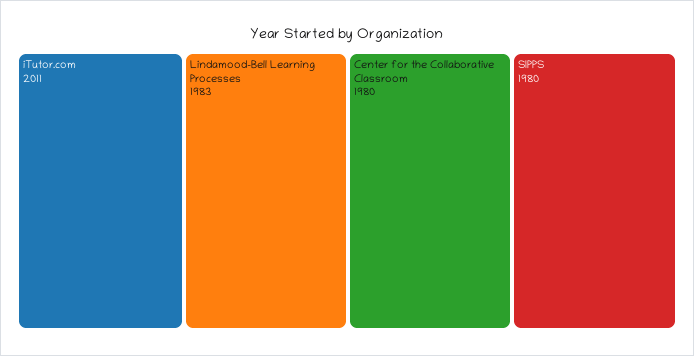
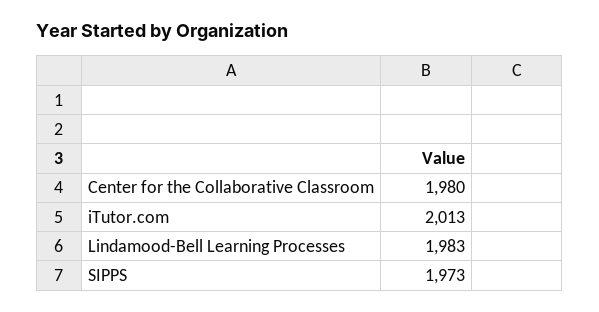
iTutor.com: 2011 -> 2013
SIPPS: 1980 -> 1973

